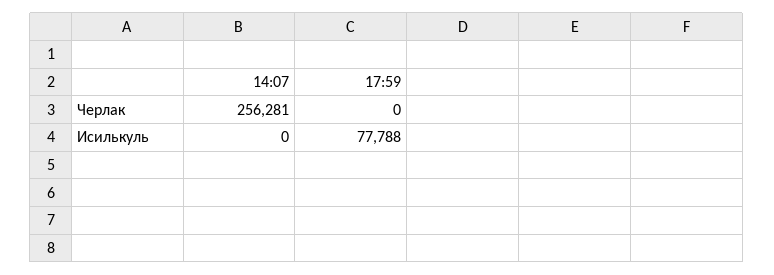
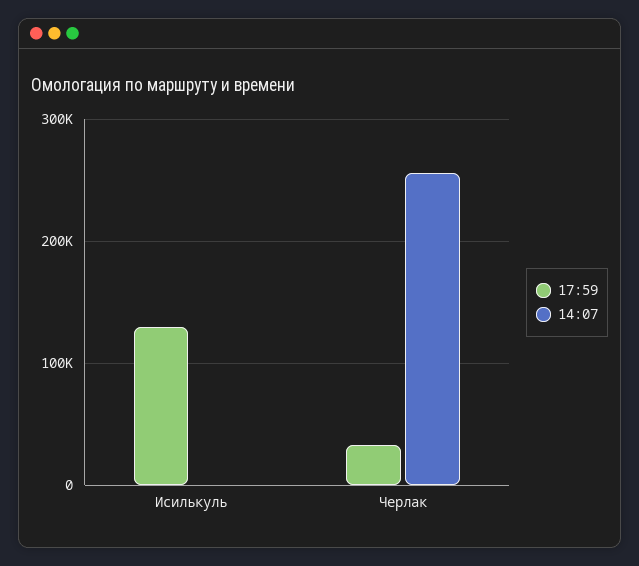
17:59, Черлак: 0 -> 30000
17:59, Исилькуль: 77788 -> 130000

